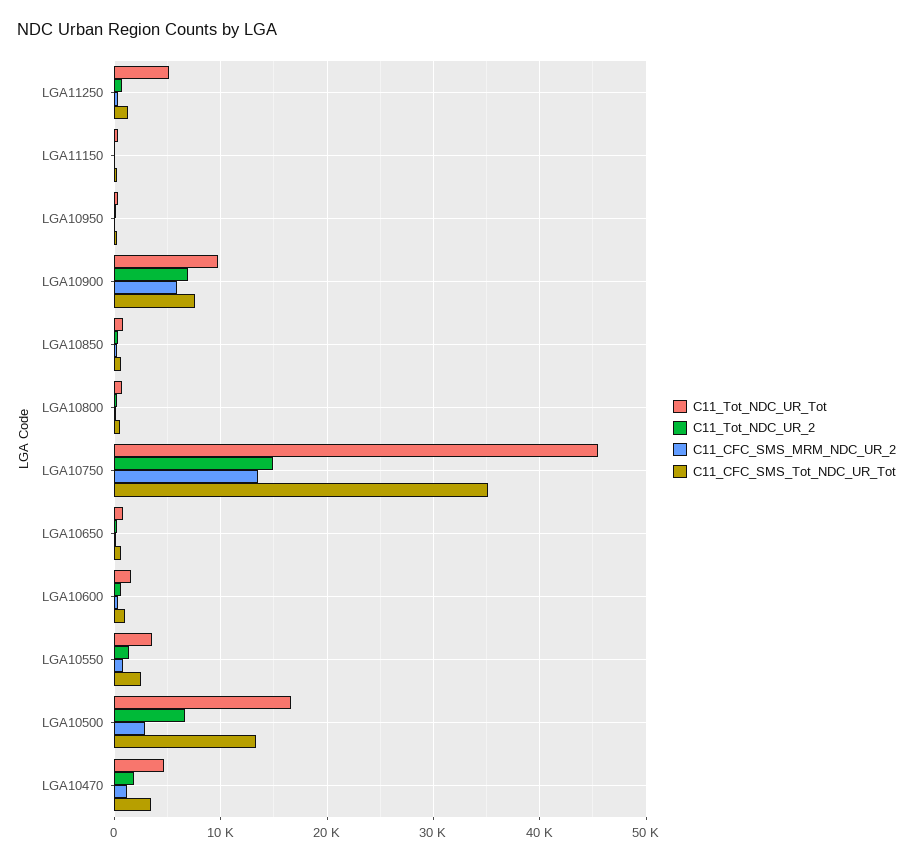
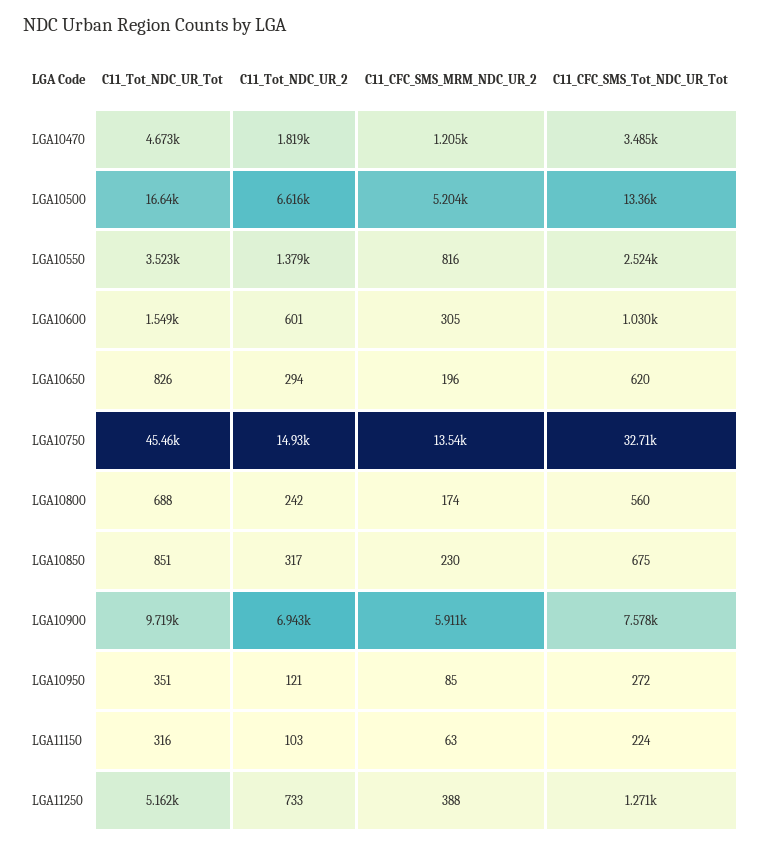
C11_CFC_SMS_Tot_NDC_UR_Tot, LGA10750: 35000 -> 32710
C11_CFC_SMS_MRM_NDC_UR_2, LGA10500: 3000 -> 5204

